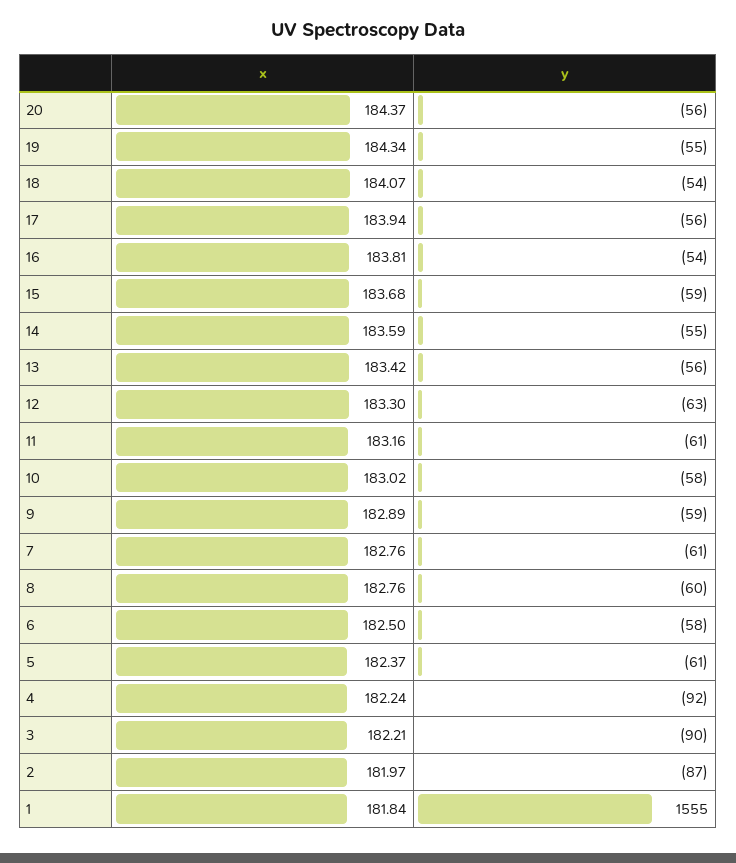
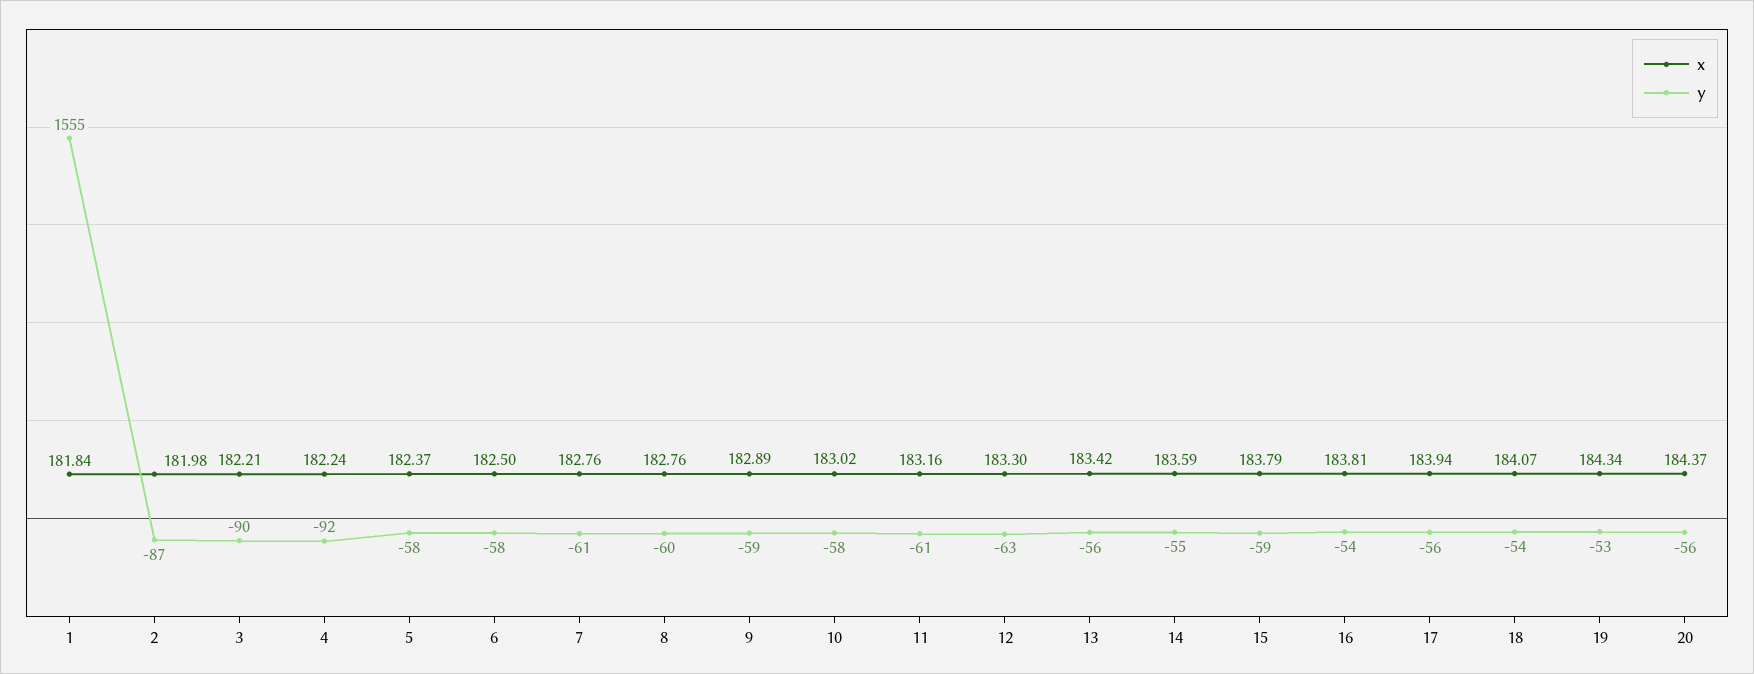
y, 19: -55 -> -53
x, 15: 183.68 -> 183.79
y, 5: -61 -> -58
x, 2: 181.97 -> 181.98

